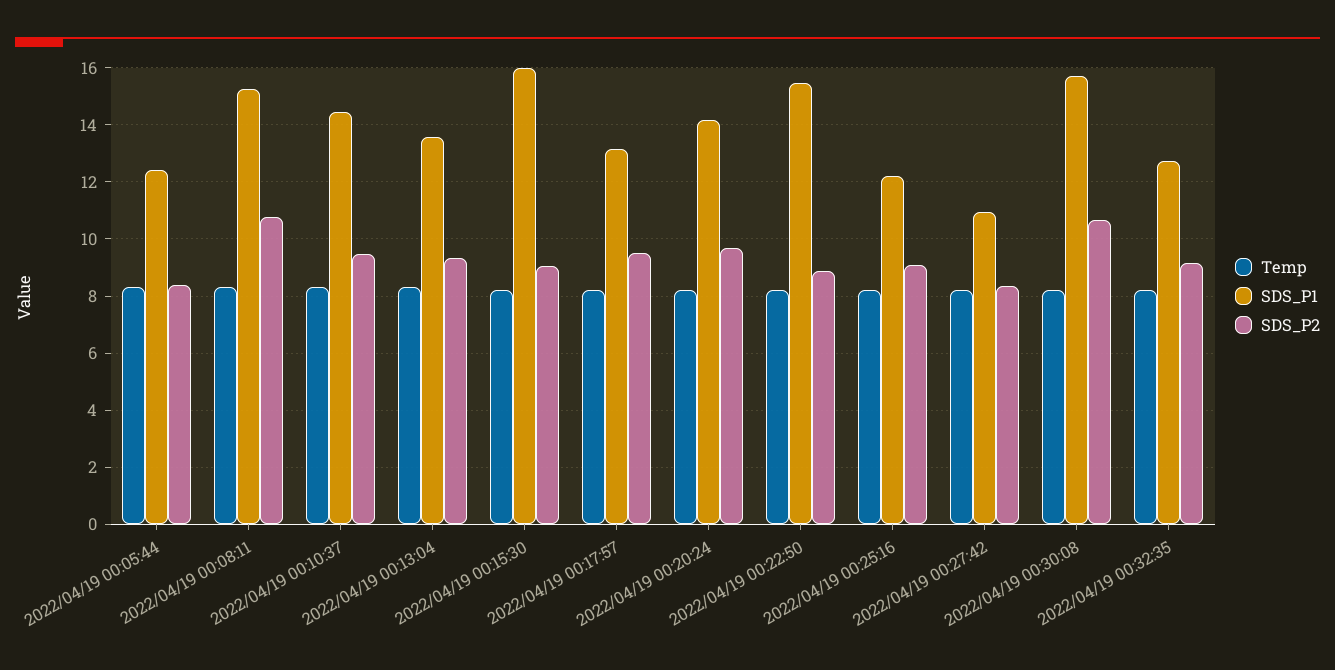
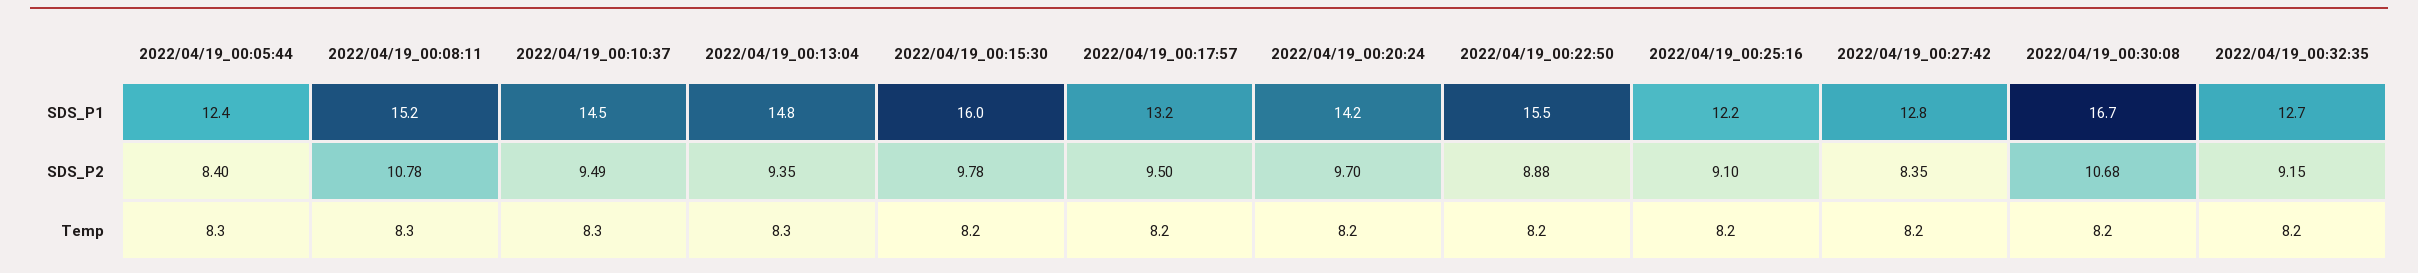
SDS_P1, 2022/04/19 00:13:04: 13.5 -> 14.8
SDS_P2, 2022/04/19 00:15:30: 9 -> 9.78
SDS_P1, 2022/04/19 00:27:42: 11 -> 12.8
SDS_P1, 2022/04/19 00:30:08: 15.75 -> 16.7

